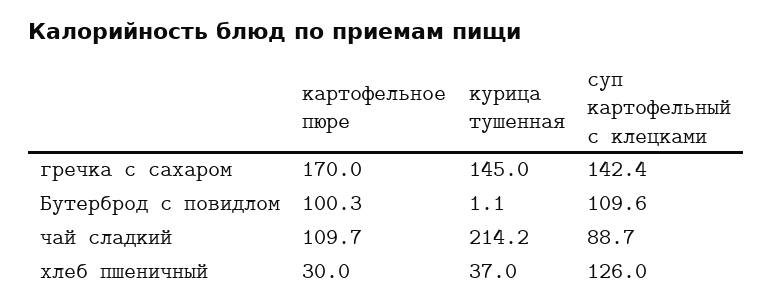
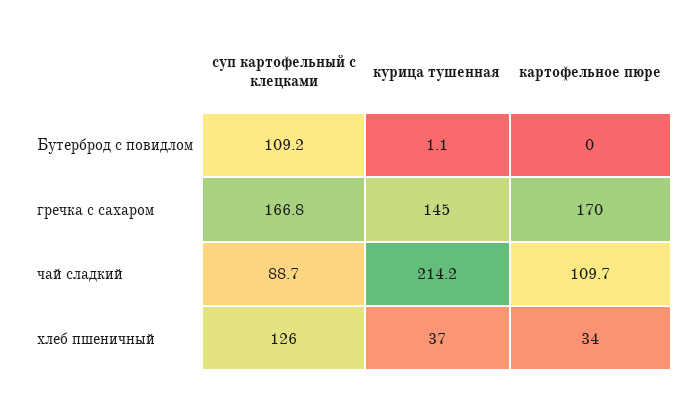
суп картофельный с клецками, гречка с сахаром: 142.4 -> 166.8
картофельное пюре, Бутерброд с повидлом: 100.3 -> 0
суп картофельный с клецками, Бутерброд с повидлом: 109.6 -> 109.2
картофельное пюре, хлеб пшеничный: 30 -> 34

